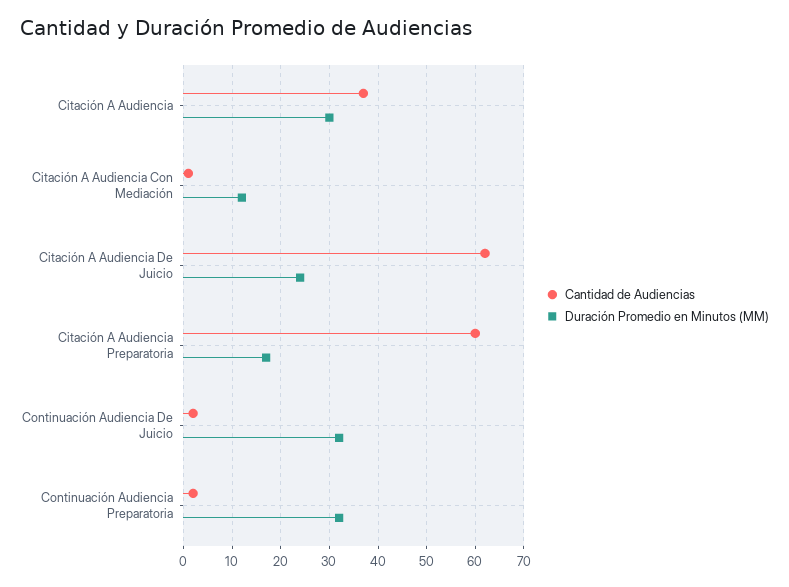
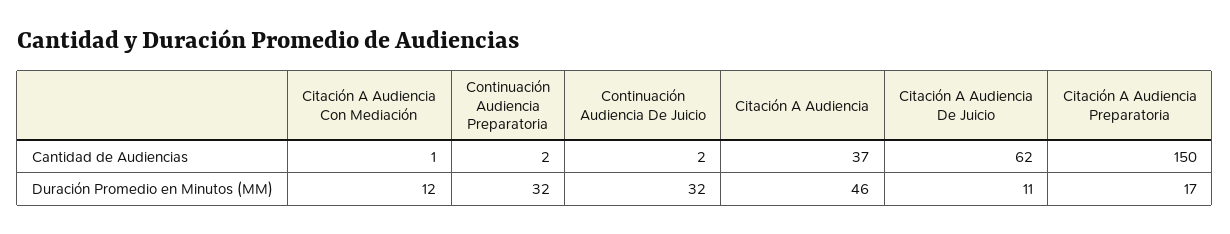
Duración Promedio en Minutos (MM), Citación A Audiencia: 30 -> 46
Duración Promedio en Minutos (MM), Citación A Audiencia De Juicio: 25 -> 11
Cantidad de Audiencias, Citación A Audiencia Preparatoria: 60 -> 150

